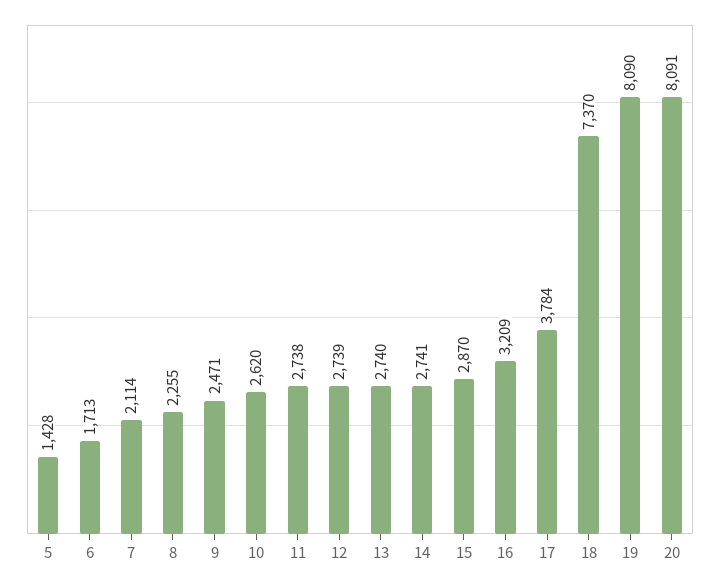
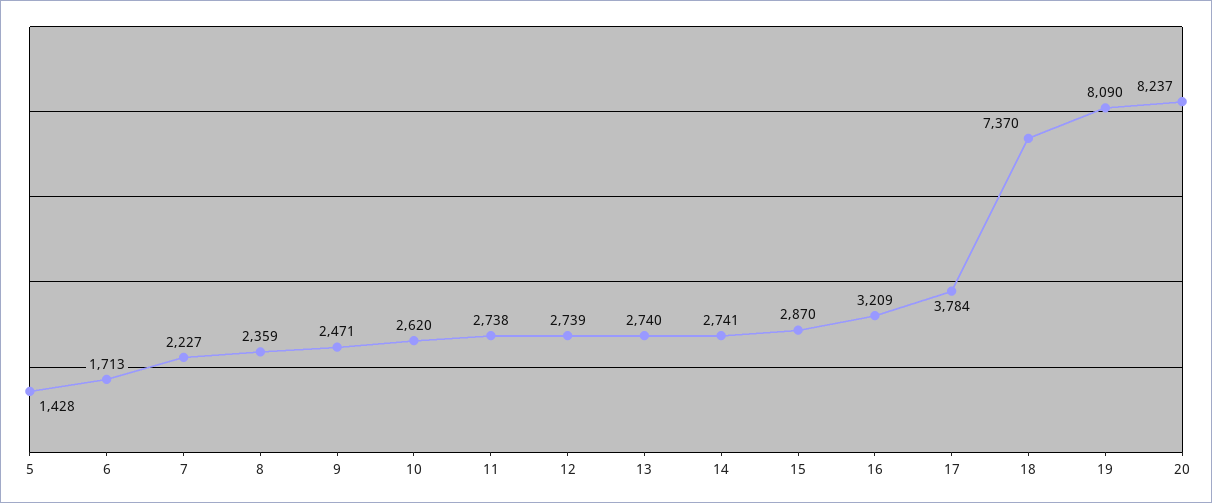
7: 2114 -> 2227
8: 2255 -> 2359
20: 8091 -> 8237

